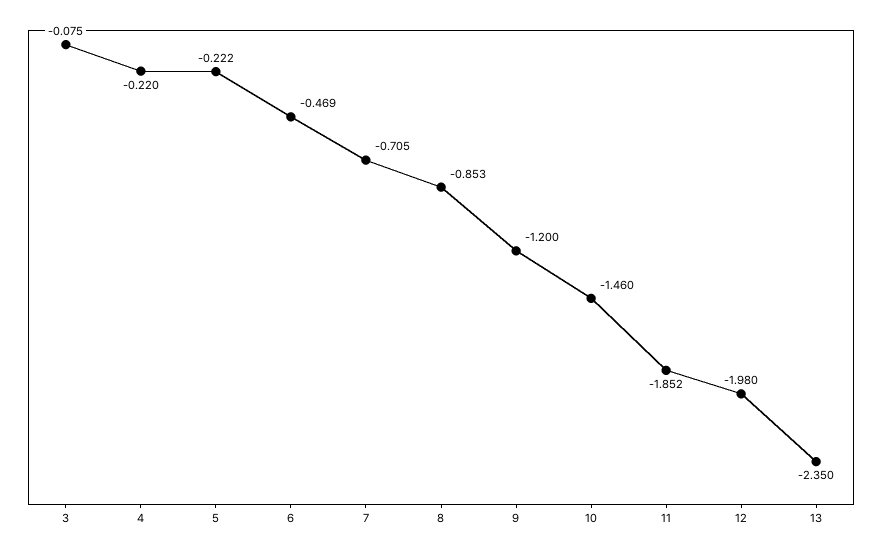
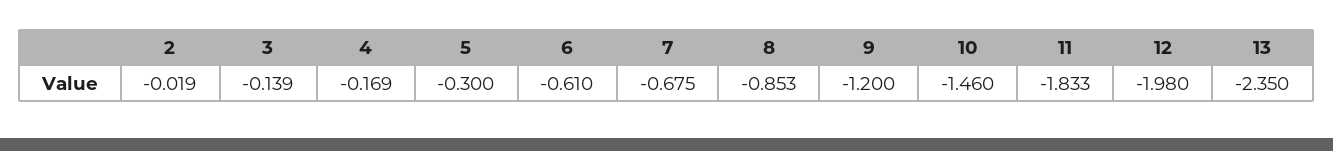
3: -0.075 -> -0.139
4: -0.22 -> -0.169
5: -0.222 -> -0.3
6: -0.469 -> -0.61
7: -0.705 -> -0.675
11: -1.852 -> -1.833
2: none -> -0.019

